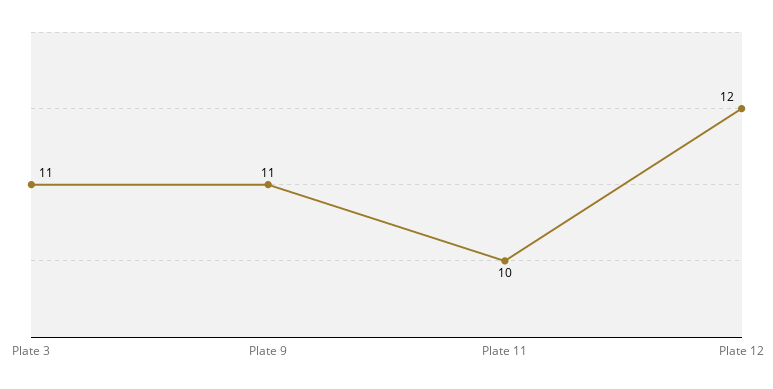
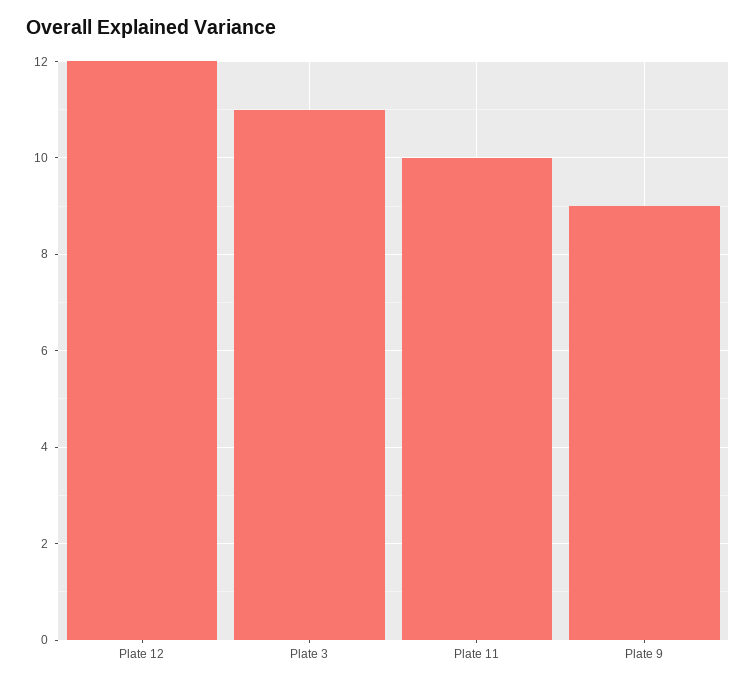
Plate 9: 11 -> 9

